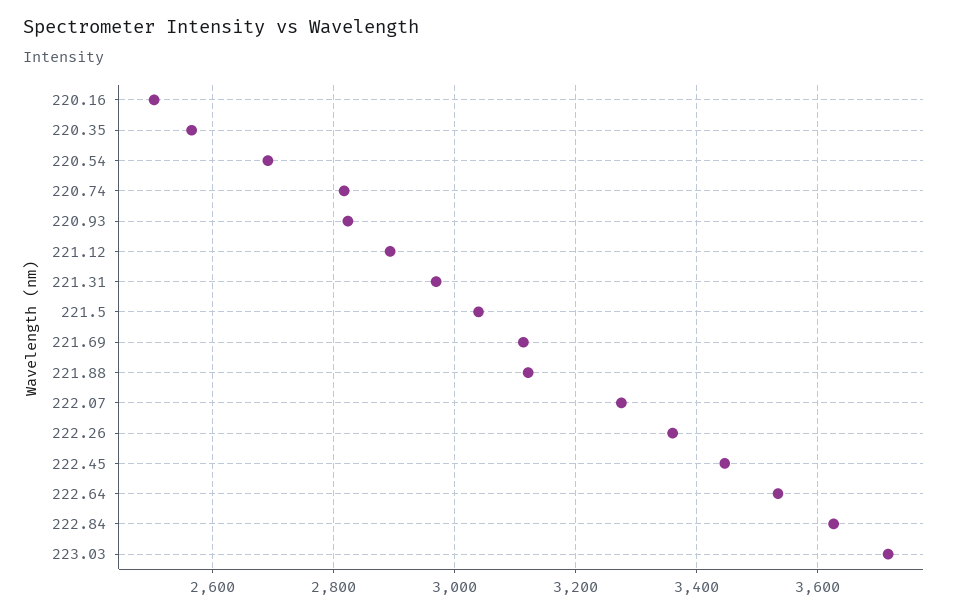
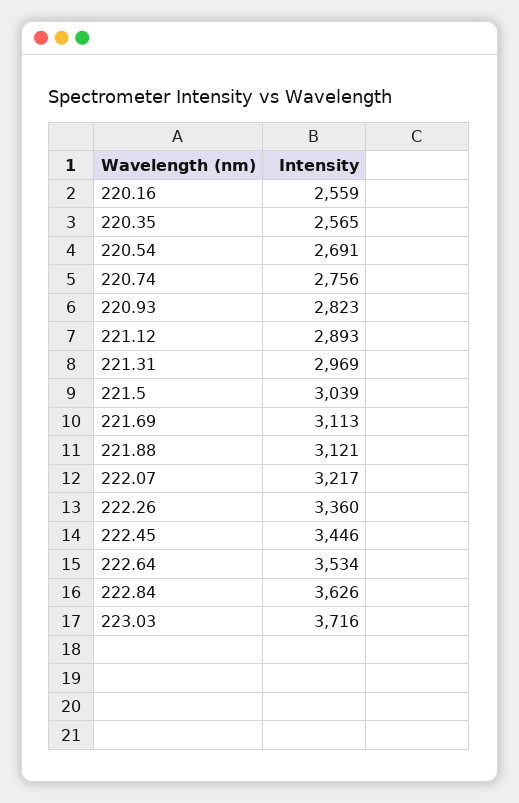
220.16: 2500 -> 2559
220.74: 2820 -> 2756
222.07: 3280 -> 3217

